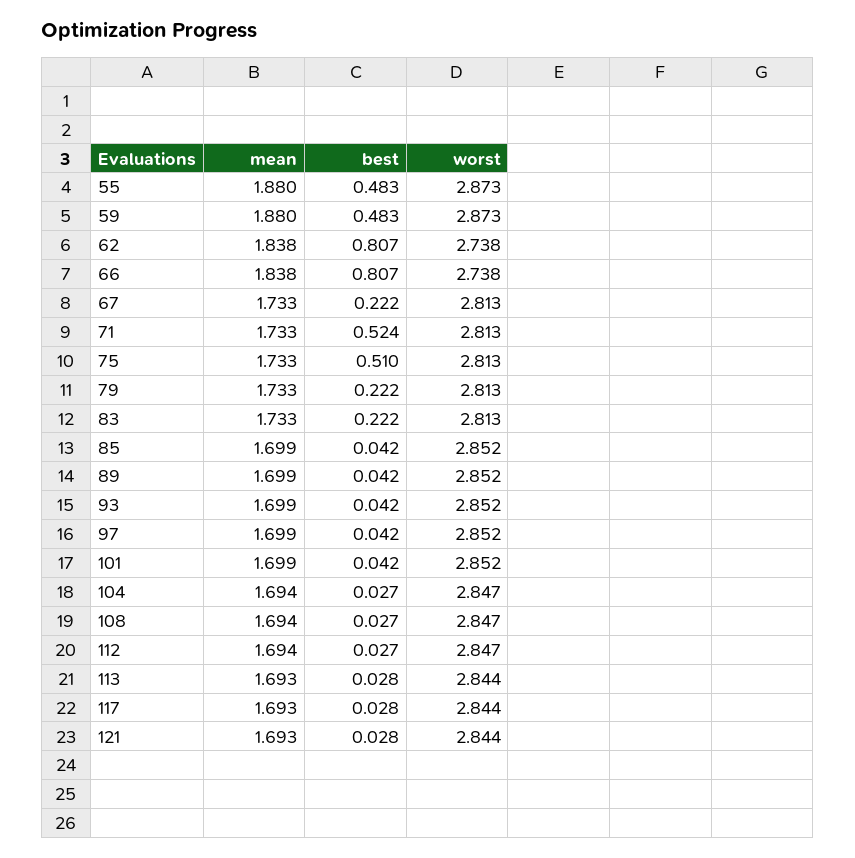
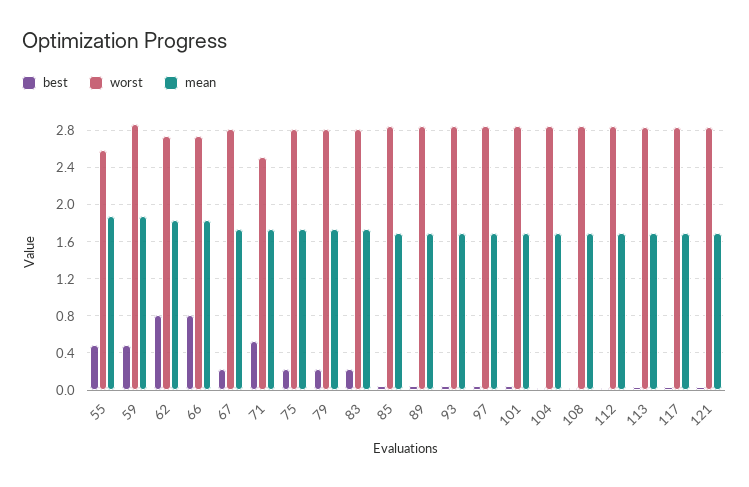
worst, 55: 2.873 -> 2.6
worst, 71: 2.813 -> 2.5
best, 75: 0.51 -> 0.2

